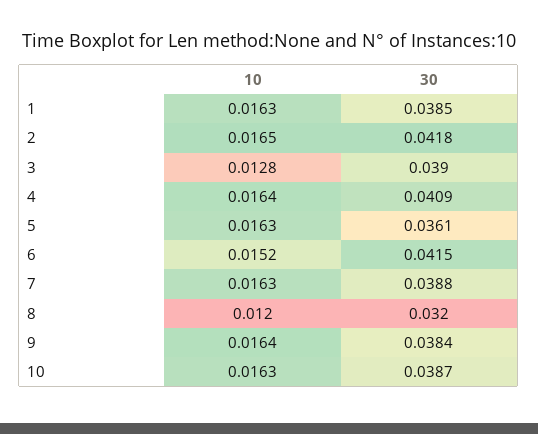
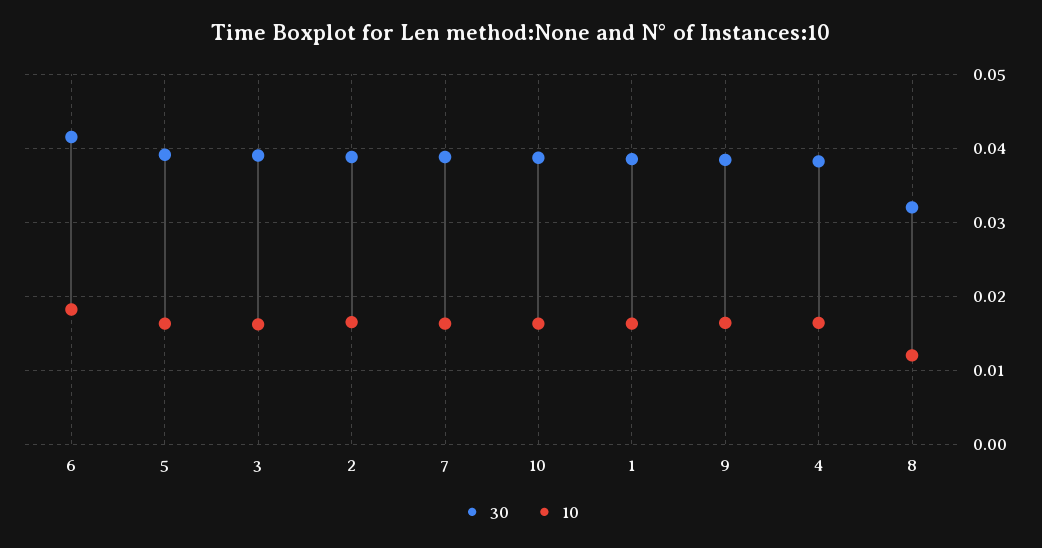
30, 2: 0.0418 -> 0.039
10, 3: 0.0128 -> 0.016
30, 4: 0.0409 -> 0.038
30, 5: 0.0361 -> 0.039
10, 6: 0.0152 -> 0.018

